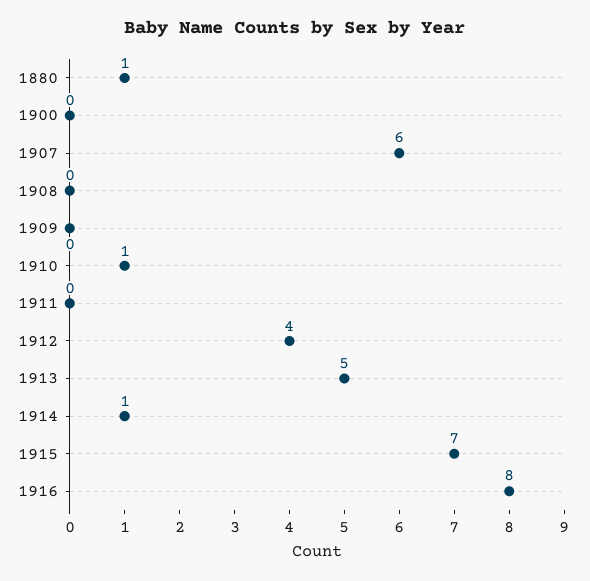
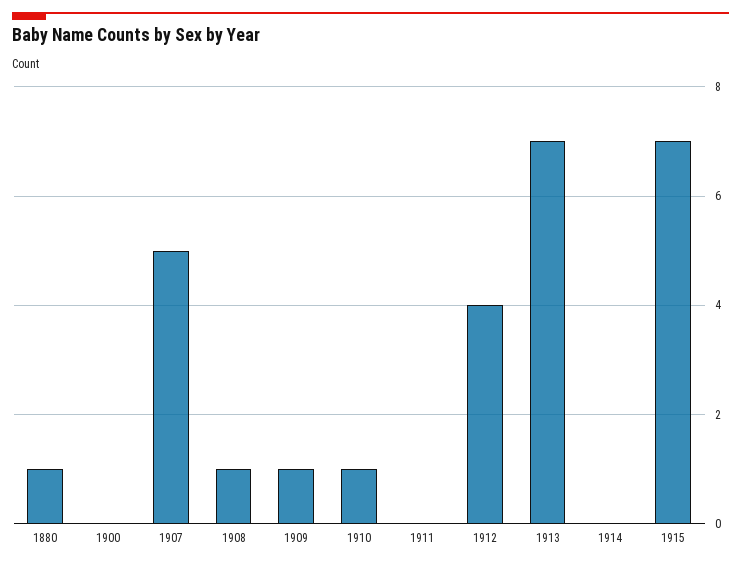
1907: 6 -> 5
1908: 0 -> 1
1909: 0 -> 1
1913: 5 -> 7
1914: 1 -> 0
1916: 8 -> none

